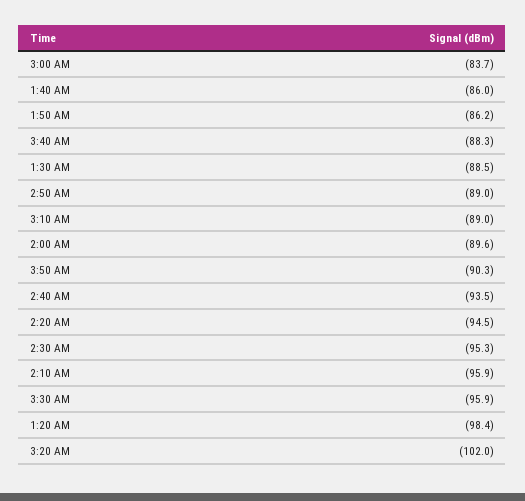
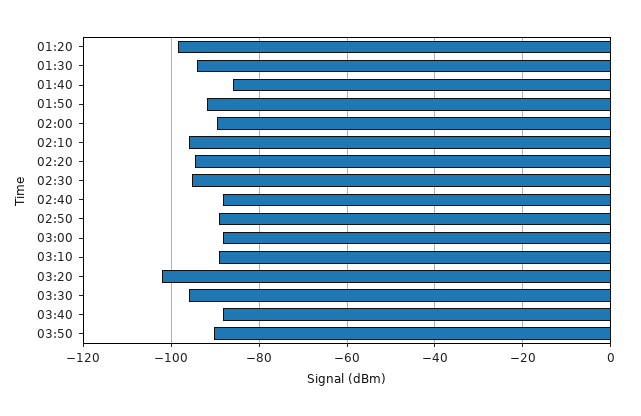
3:00 AM: -83.7 -> -88
1:50 AM: -86.2 -> -92
1:30 AM: -88.5 -> -94
2:40 AM: -93.5 -> -88

